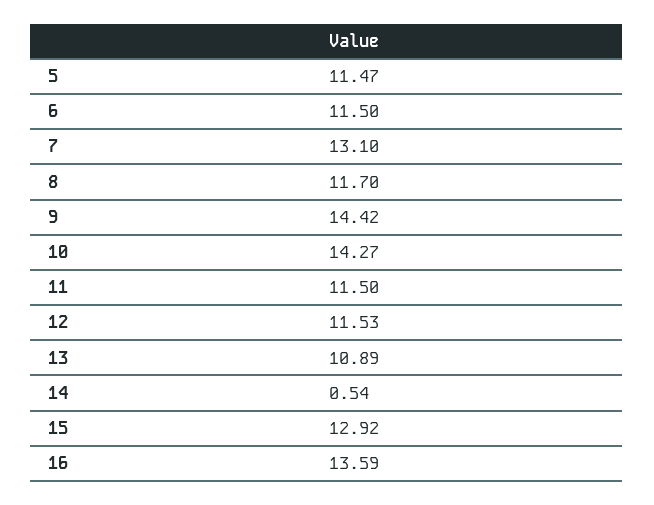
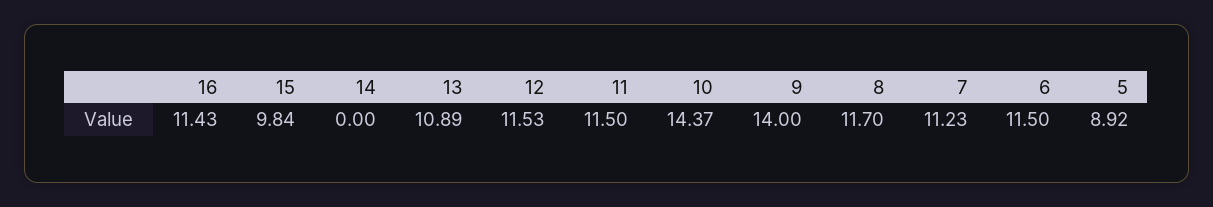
5: 11.47 -> 8.92
7: 13.1 -> 11.23
9: 14.42 -> 14
10: 14.27 -> 14.37
14: 0.54 -> 0
15: 12.92 -> 9.84
16: 13.59 -> 11.43

